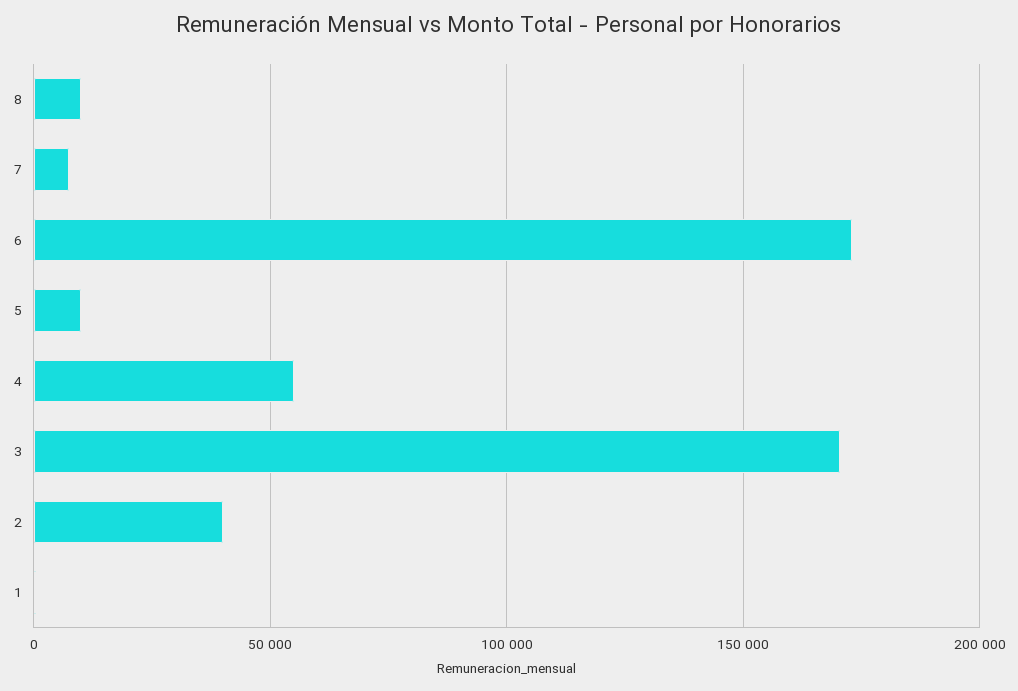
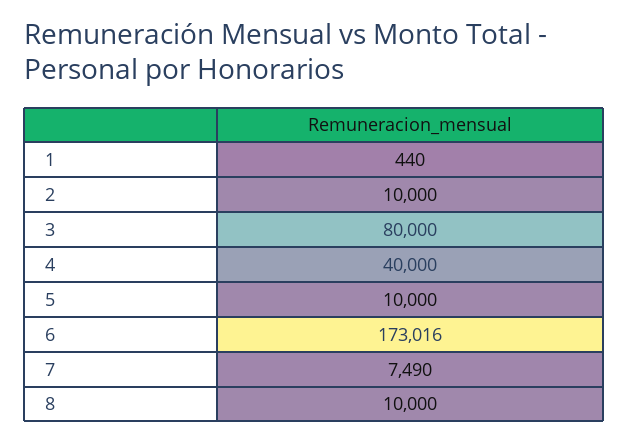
4: 55000 -> 40000
3: 170000 -> 80000
2: 40000 -> 10000

